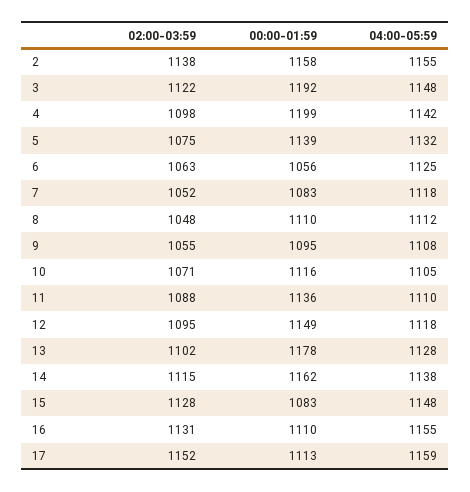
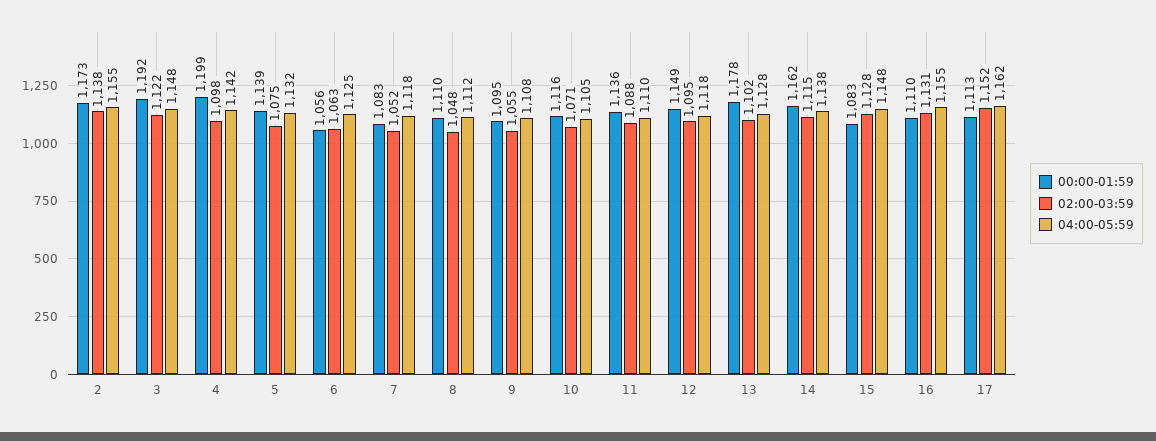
00:00-01:59, 2: 1158 -> 1173
04:00-05:59, 17: 1159 -> 1162

